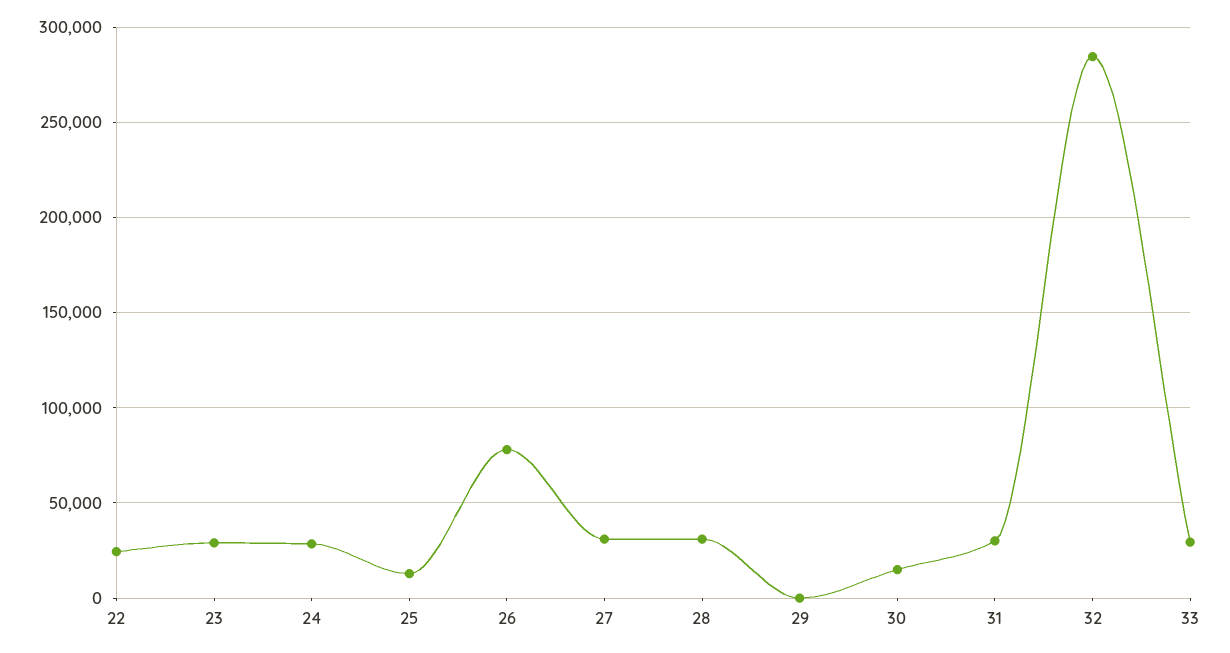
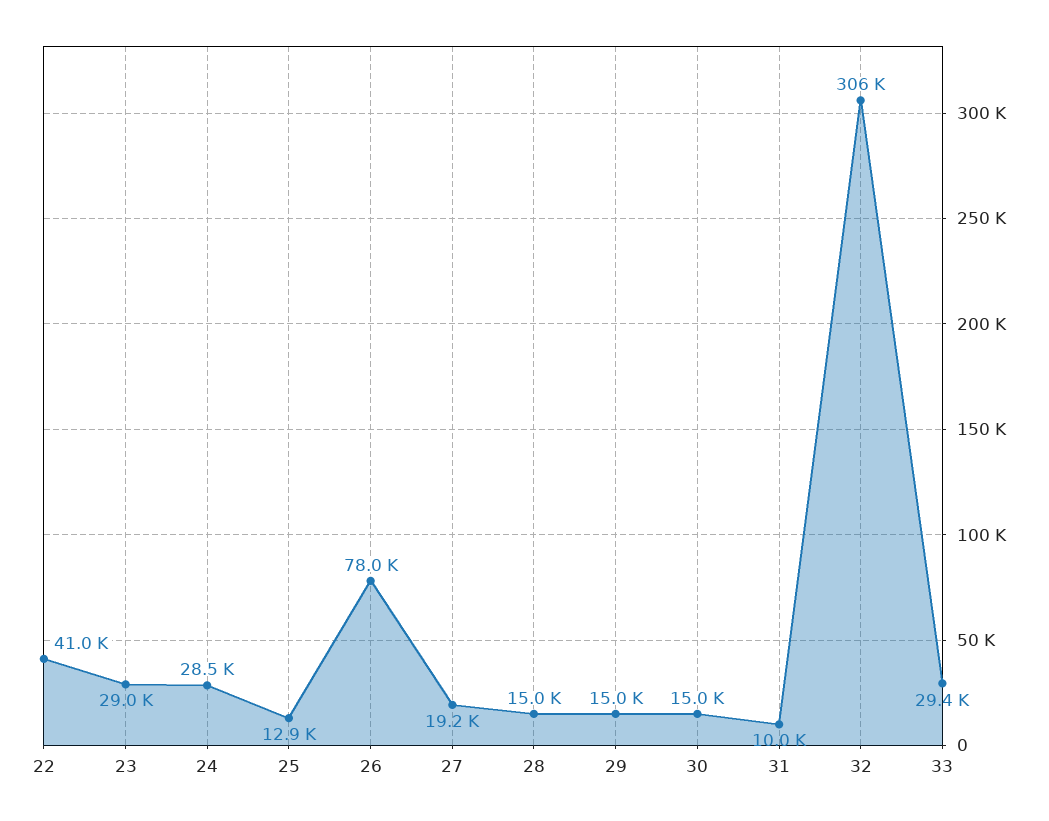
22: 25000 -> 41000
27: 30000 -> 19200
28: 30000 -> 15000
29: 0 -> 15000
31: 30000 -> 10000
32: 285000 -> 306000

